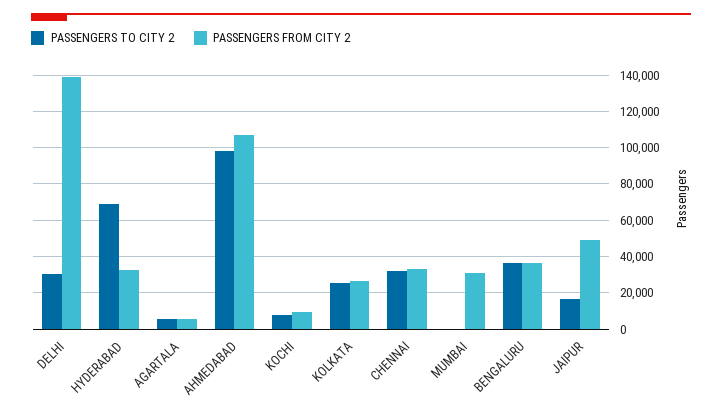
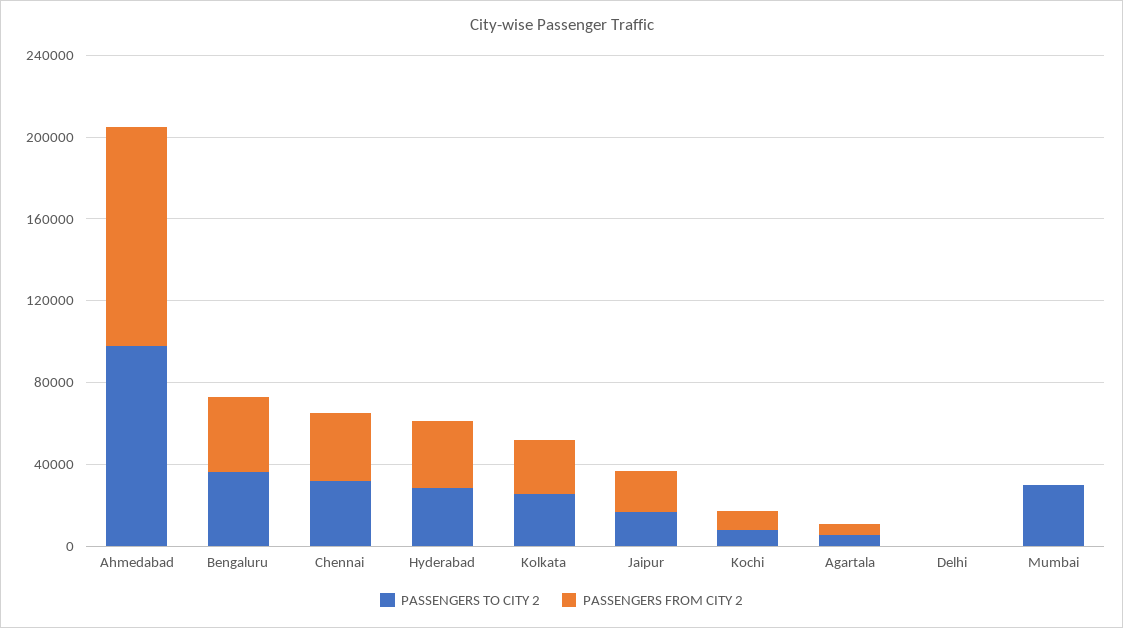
PASSENGERS TO CITY 2, DELHI: 30000 -> 0
PASSENGERS FROM CITY 2, DELHI: 140000 -> 0
PASSENGERS TO CITY 2, HYDERABAD: 70000 -> 30000
PASSENGERS TO CITY 2, MUMBAI: 0 -> 30000
PASSENGERS FROM CITY 2, MUMBAI: 30000 -> 0
PASSENGERS FROM CITY 2, JAIPUR: 50000 -> 20000

